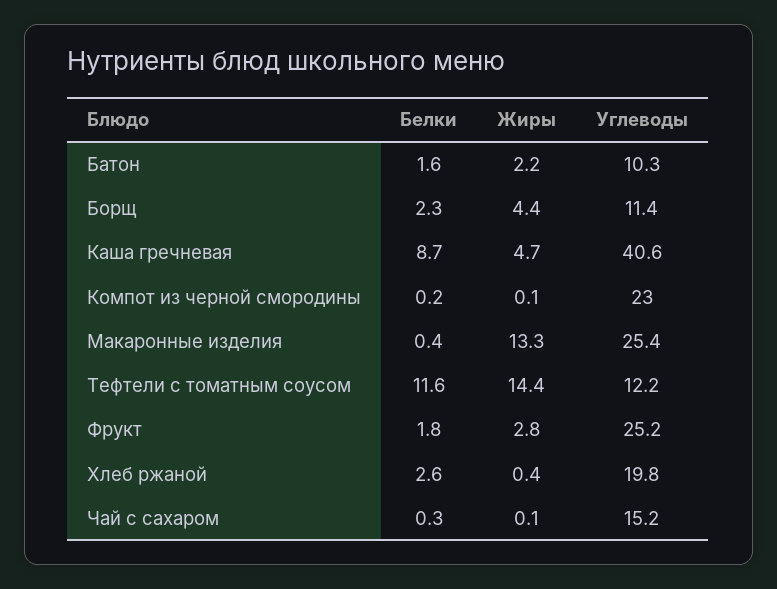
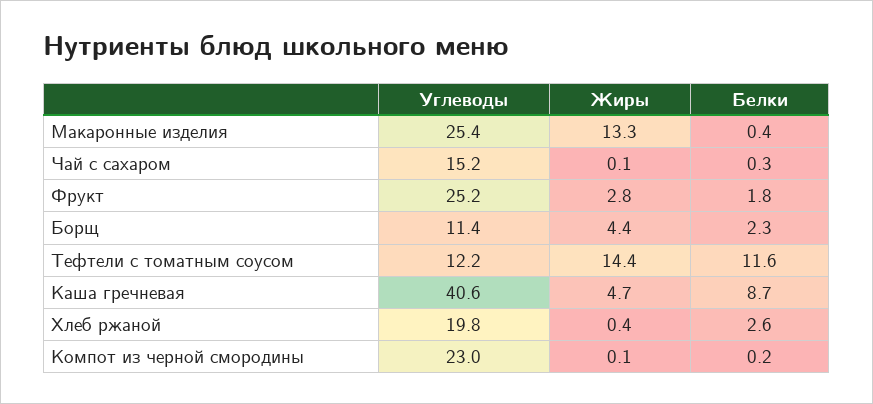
Белки, Батон: 1.6 -> none
Жиры, Батон: 2.2 -> none
Углеводы, Батон: 10.3 -> none

